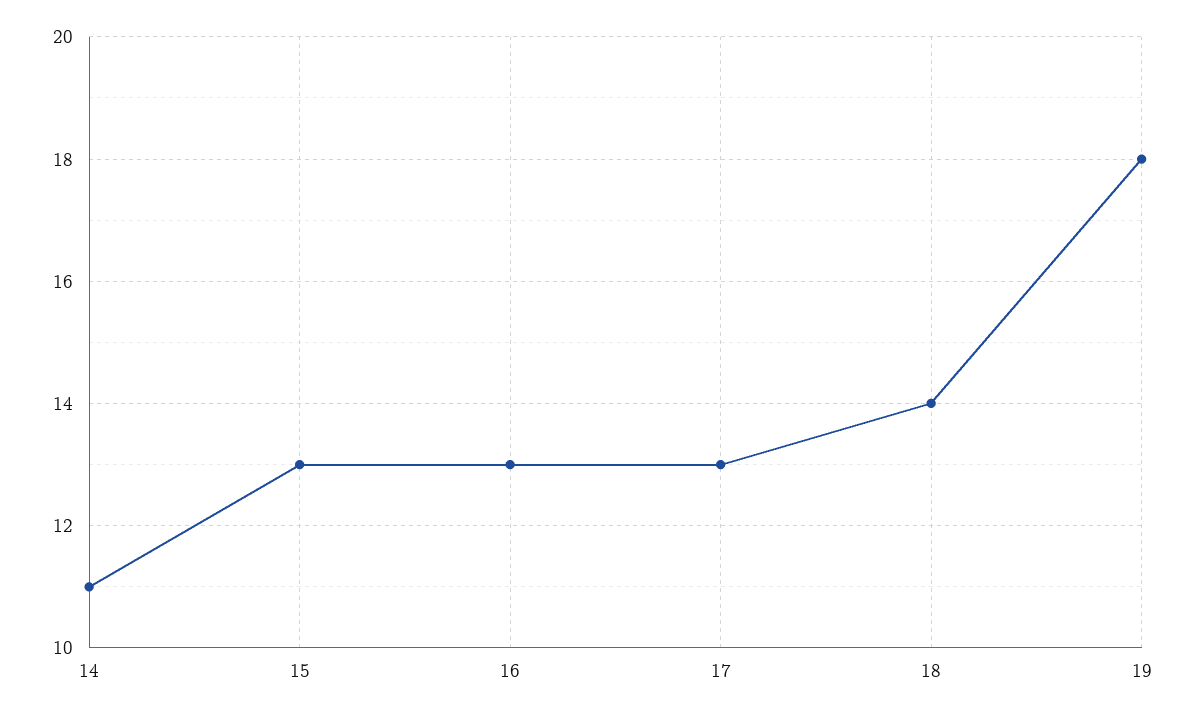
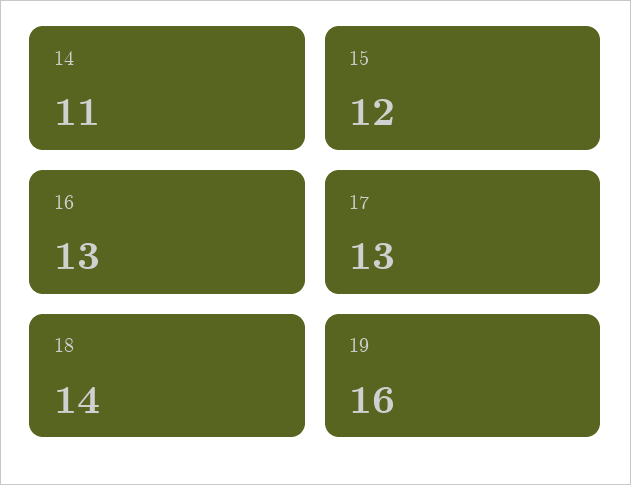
15: 13 -> 12
19: 18 -> 16

